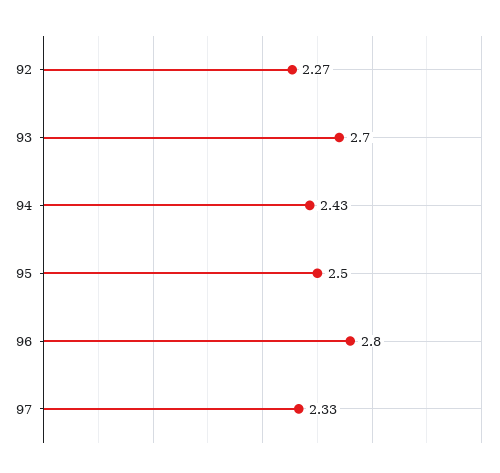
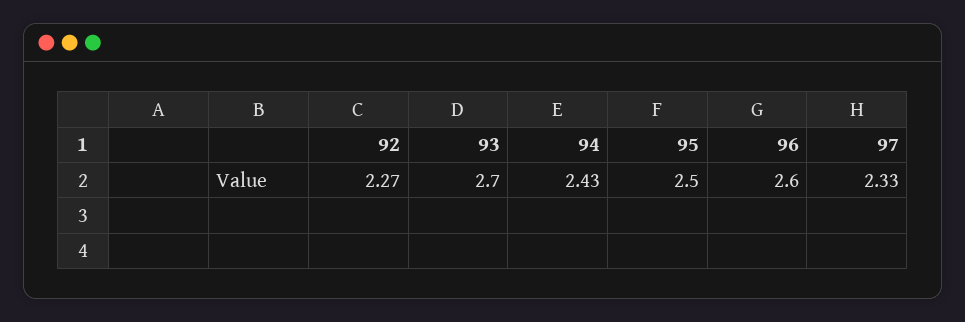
96: 2.8 -> 2.6

